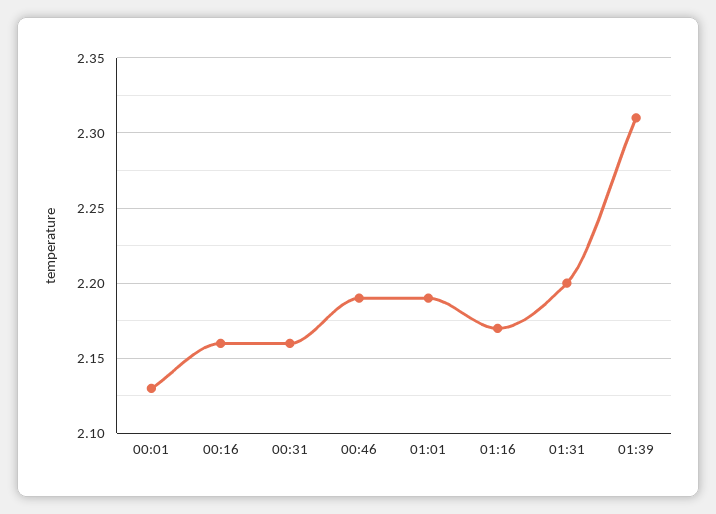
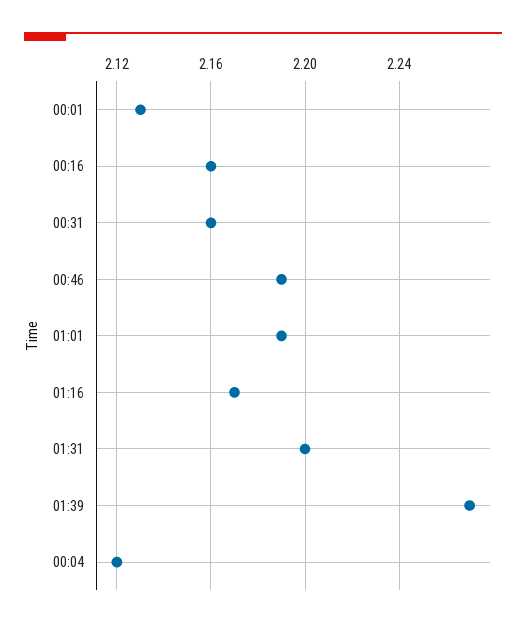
01:39: 2.31 -> 2.27
00:04: none -> 2.12

